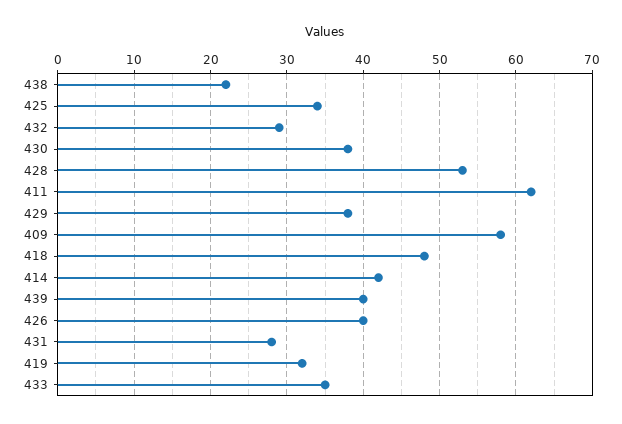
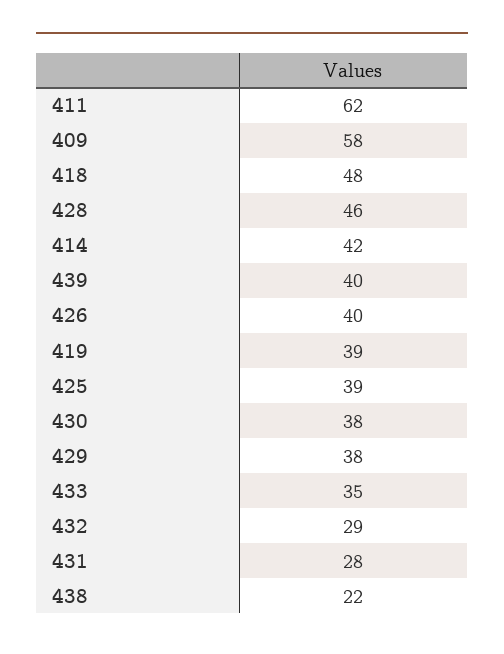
425: 34 -> 39
428: 53 -> 46
419: 32 -> 39

